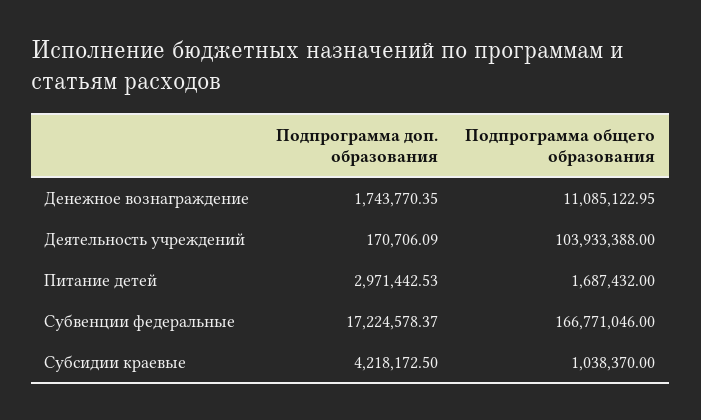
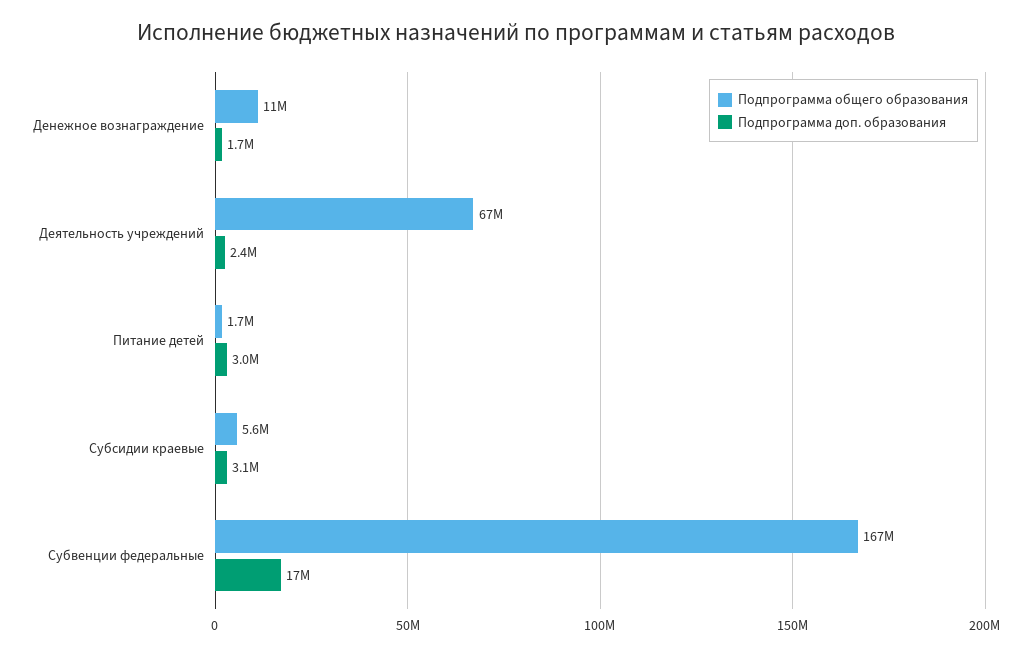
Подпрограмма доп. образования, Деятельность учреждений: 170706.09 -> 2400000
Подпрограмма общего образования, Деятельность учреждений: 103933388 -> 67000000
Подпрограмма доп. образования, Субсидии краевые: 4218172.5 -> 3100000
Подпрограмма общего образования, Субсидии краевые: 1038370 -> 5600000

